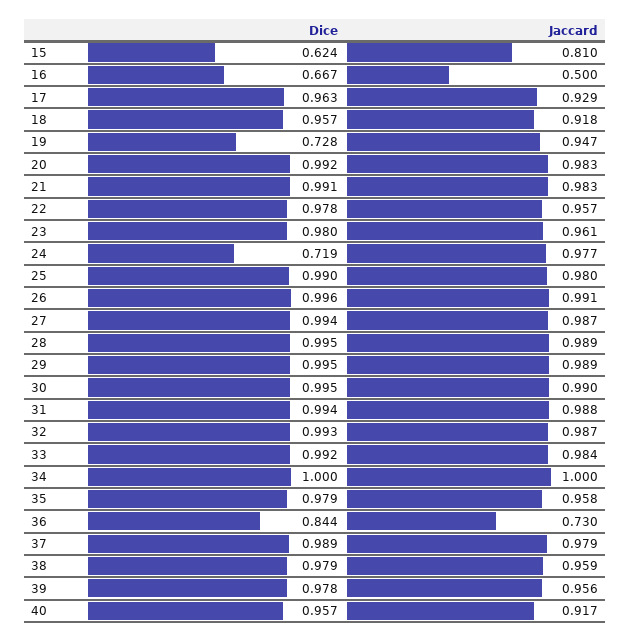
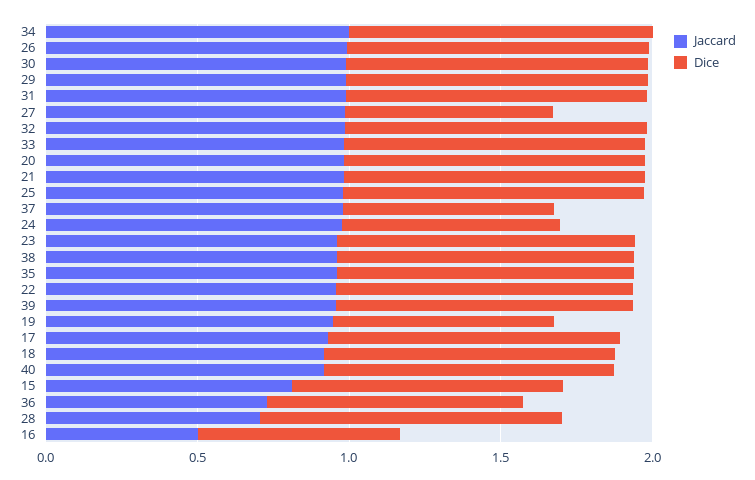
Dice, 15: 0.624 -> 0.9
Dice, 27: 0.994 -> 0.7
Jaccard, 28: 0.989 -> 0.7
Dice, 37: 0.989 -> 0.7

